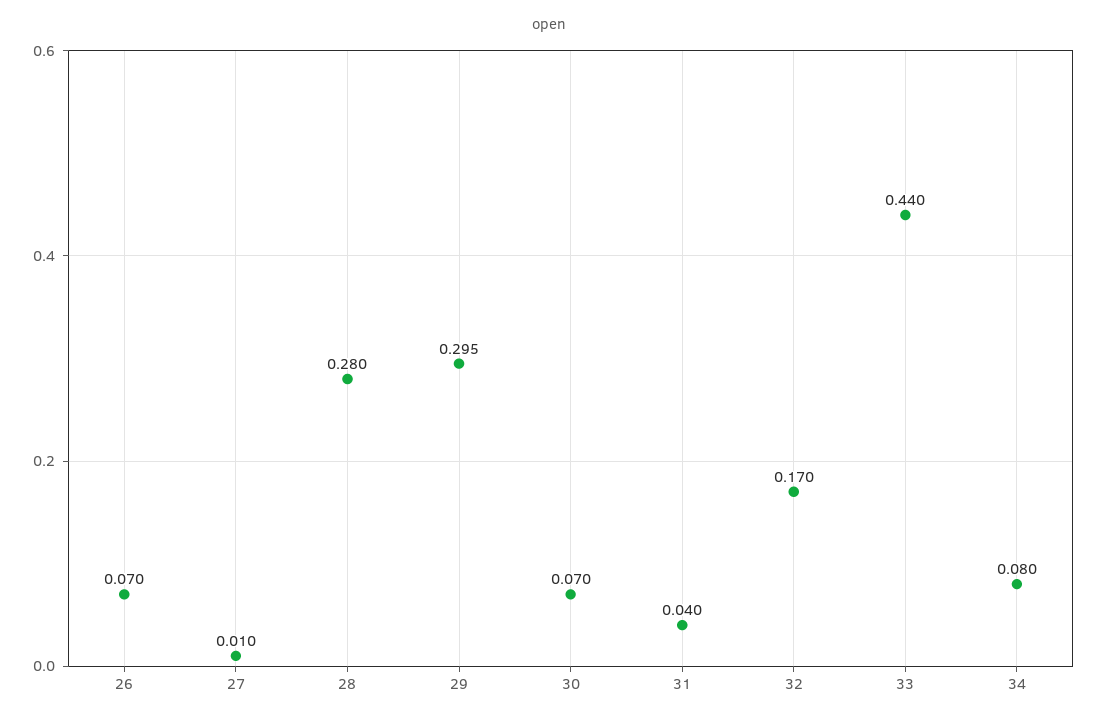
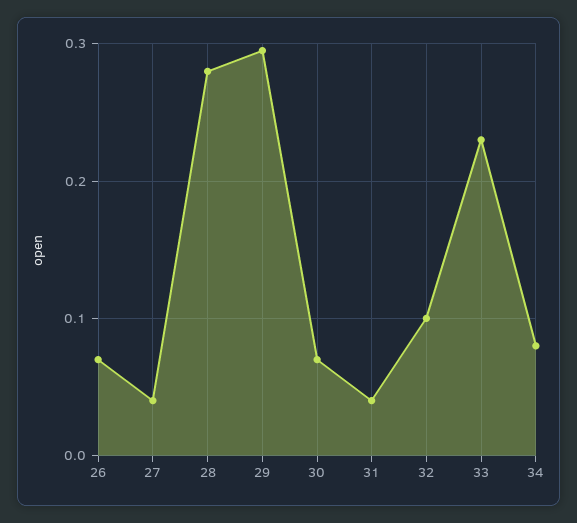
27: 0.01 -> 0.04
32: 0.17 -> 0.1
33: 0.44 -> 0.23

